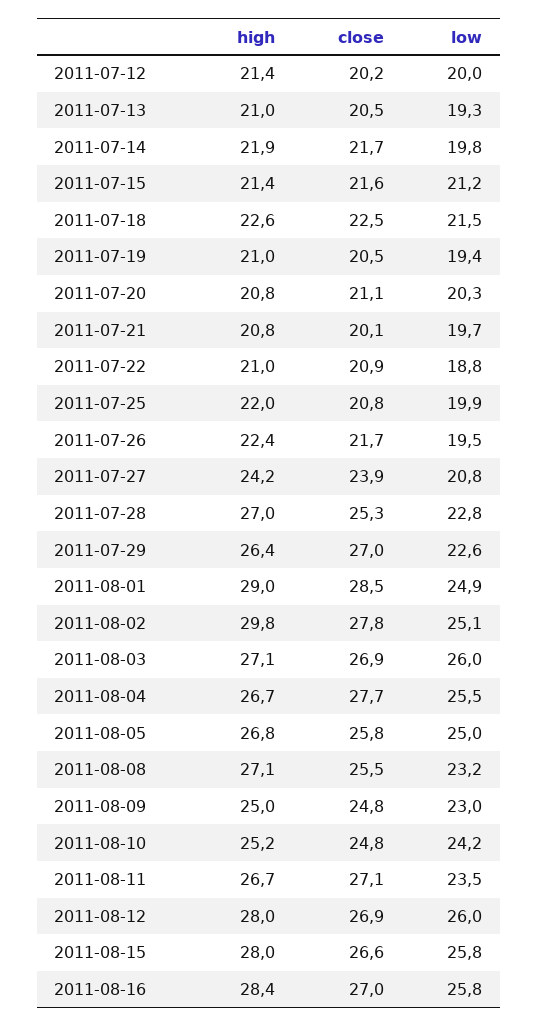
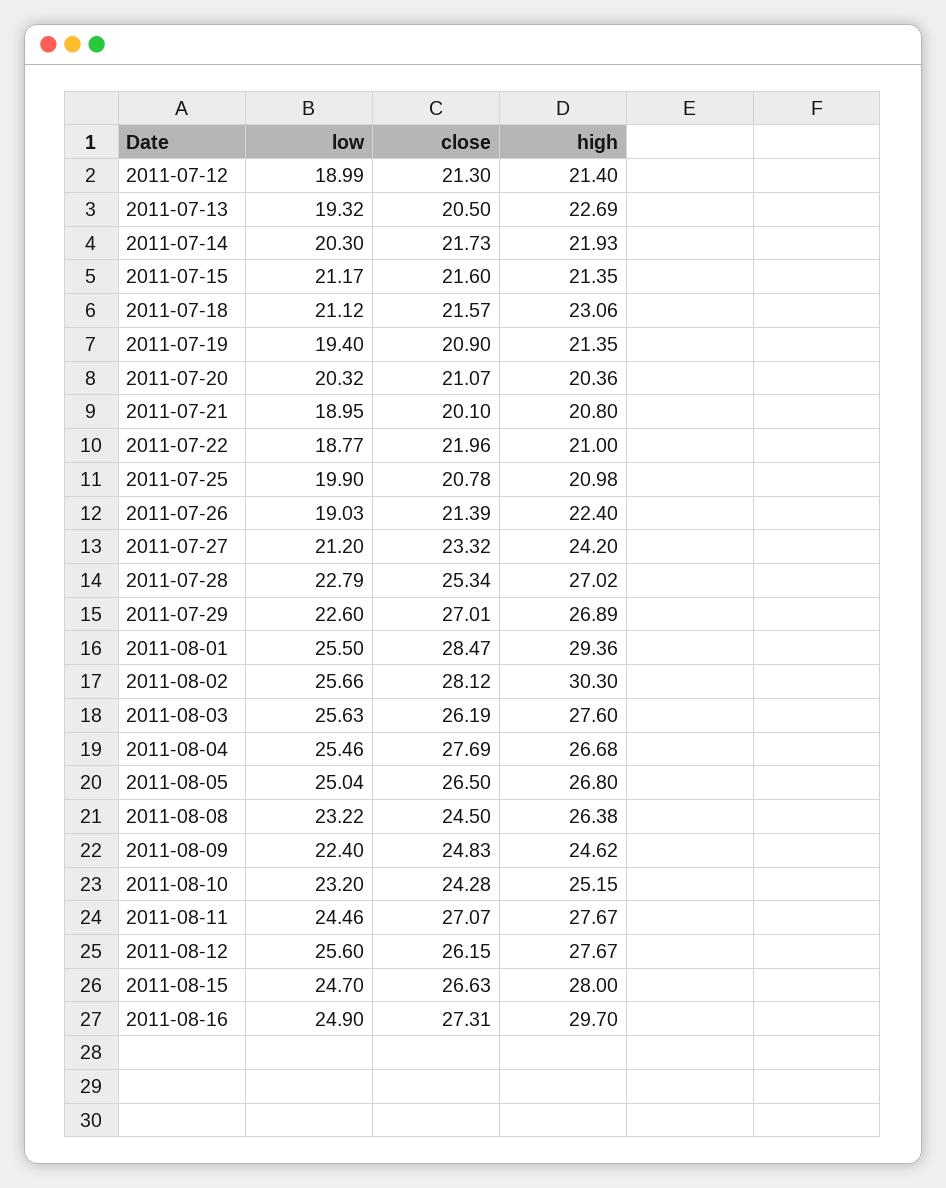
close, 2011-07-12: 20.2 -> 21.3
low, 2011-07-12: 20 -> 18.99
high, 2011-07-13: 21 -> 22.69
low, 2011-07-14: 19.8 -> 20.3
high, 2011-07-18: 22.6 -> 23.06
close, 2011-07-18: 22.5 -> 21.57
low, 2011-07-18: 21.5 -> 21.12
high, 2011-07-19: 21 -> 21.35
close, 2011-07-19: 20.5 -> 20.9
high, 2011-07-20: 20.8 -> 20.36
low, 2011-07-21: 19.7 -> 18.95
close, 2011-07-22: 20.9 -> 21.96
high, 2011-07-25: 22 -> 20.98
close, 2011-07-26: 21.7 -> 21.39
low, 2011-07-26: 19.5 -> 19.03
close, 2011-07-27: 23.9 -> 23.32
low, 2011-07-27: 20.8 -> 21.2
high, 2011-07-29: 26.4 -> 26.89
high, 2011-08-01: 29 -> 29.36
low, 2011-08-01: 24.9 -> 25.5
high, 2011-08-02: 29.8 -> 30.3
close, 2011-08-02: 27.8 -> 28.12
low, 2011-08-02: 25.1 -> 25.66
high, 2011-08-03: 27.1 -> 27.6
close, 2011-08-03: 26.9 -> 26.19
low, 2011-08-03: 26 -> 25.63
close, 2011-08-05: 25.8 -> 26.5
high, 2011-08-08: 27.1 -> 26.38
close, 2011-08-08: 25.5 -> 24.5
high, 2011-08-09: 25 -> 24.62
low, 2011-08-09: 23 -> 22.4
close, 2011-08-10: 24.8 -> 24.28
low, 2011-08-10: 24.2 -> 23.2
high, 2011-08-11: 26.7 -> 27.67
low, 2011-08-11: 23.5 -> 24.46
high, 2011-08-12: 28 -> 27.67
close, 2011-08-12: 26.9 -> 26.15
low, 2011-08-12: 26 -> 25.6
low, 2011-08-15: 25.8 -> 24.7
high, 2011-08-16: 28.4 -> 29.7
close, 2011-08-16: 27 -> 27.31
low, 2011-08-16: 25.8 -> 24.9

